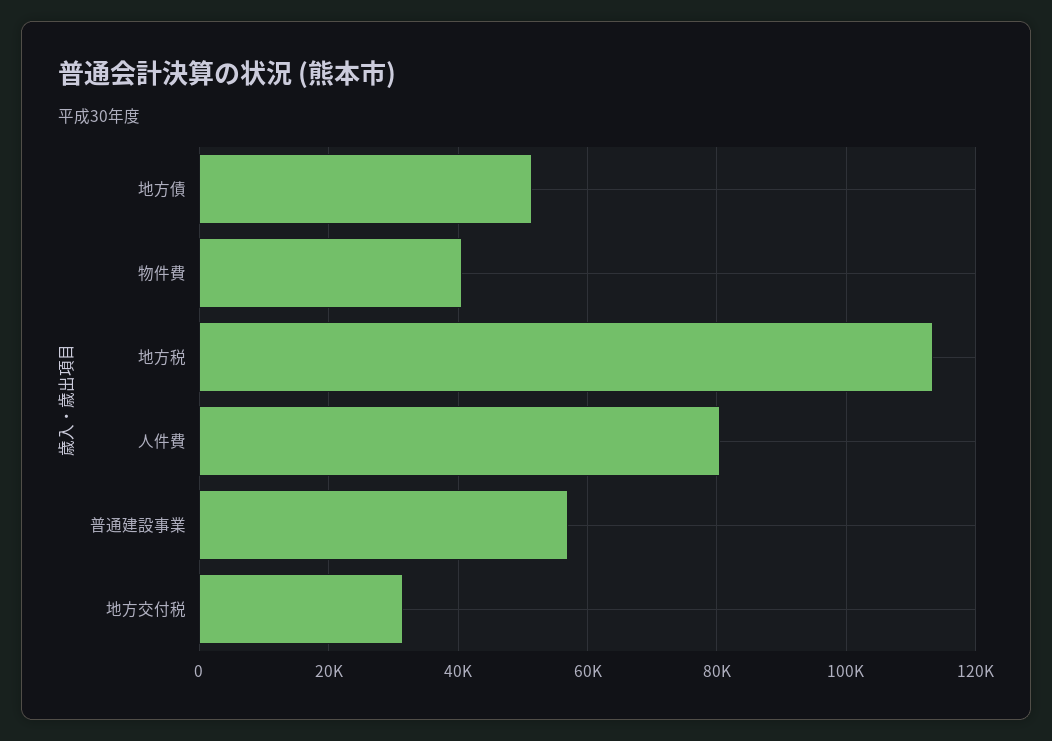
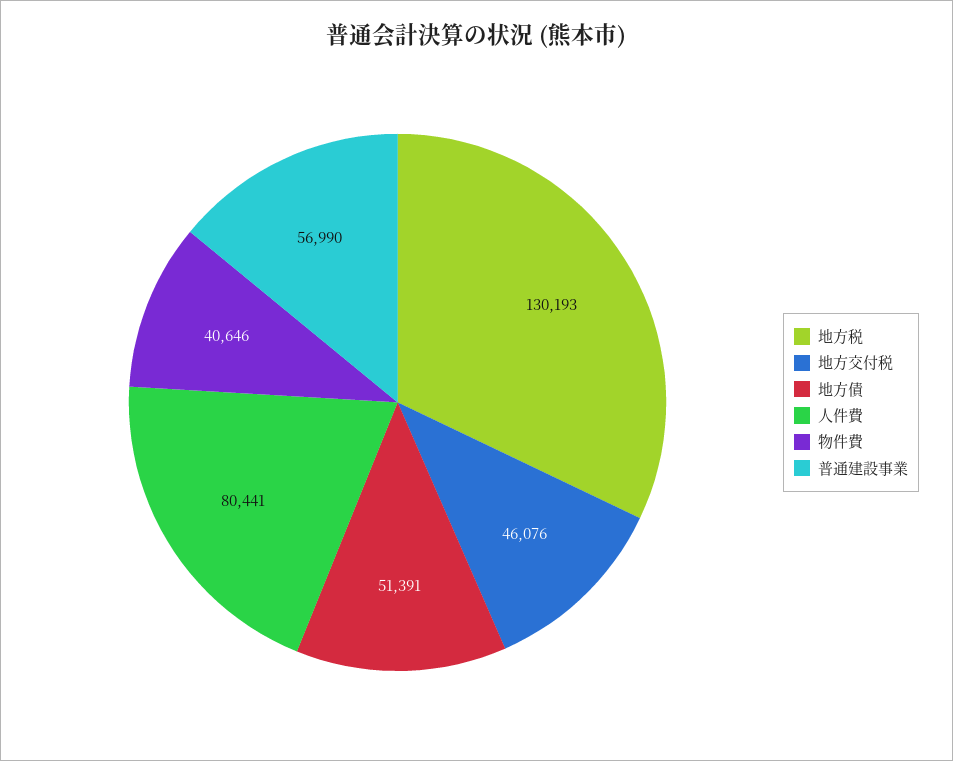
地方税: 114000 -> 130193
地方交付税: 32000 -> 46076

